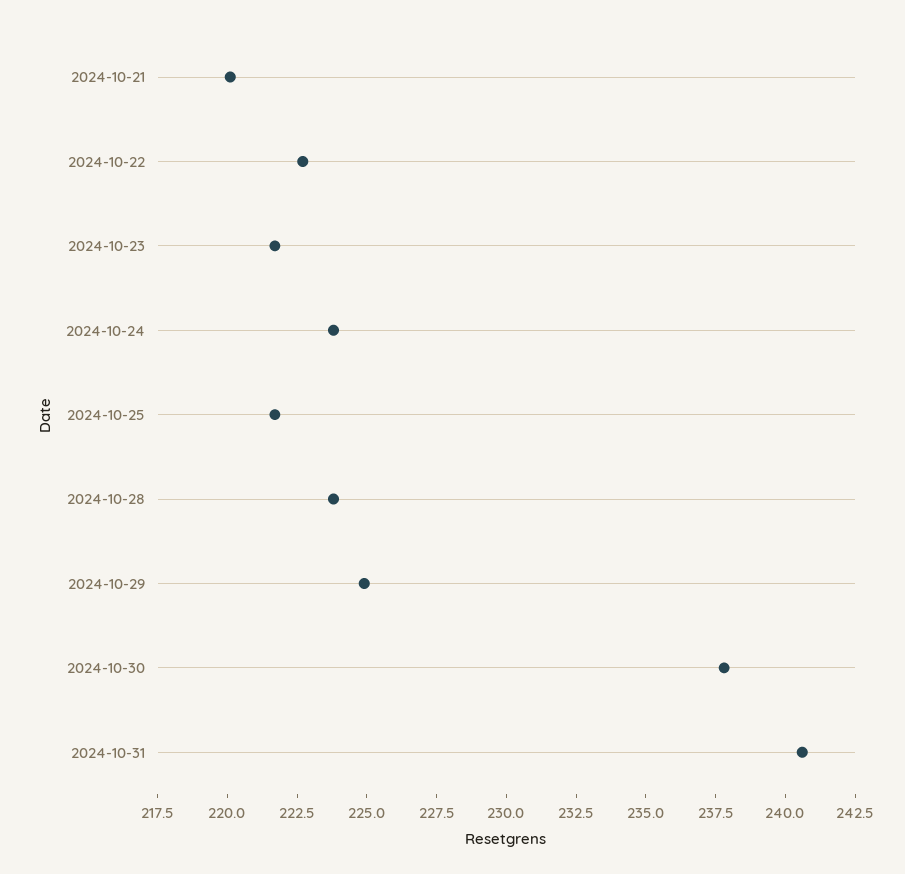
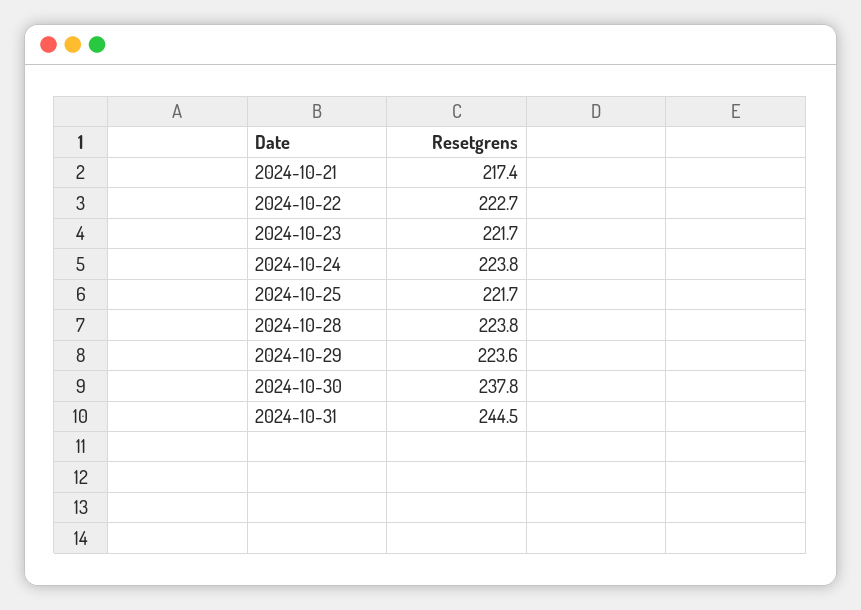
2024-10-21: 220 -> 217.4
2024-10-29: 225 -> 223.6
2024-10-31: 240.5 -> 244.5

